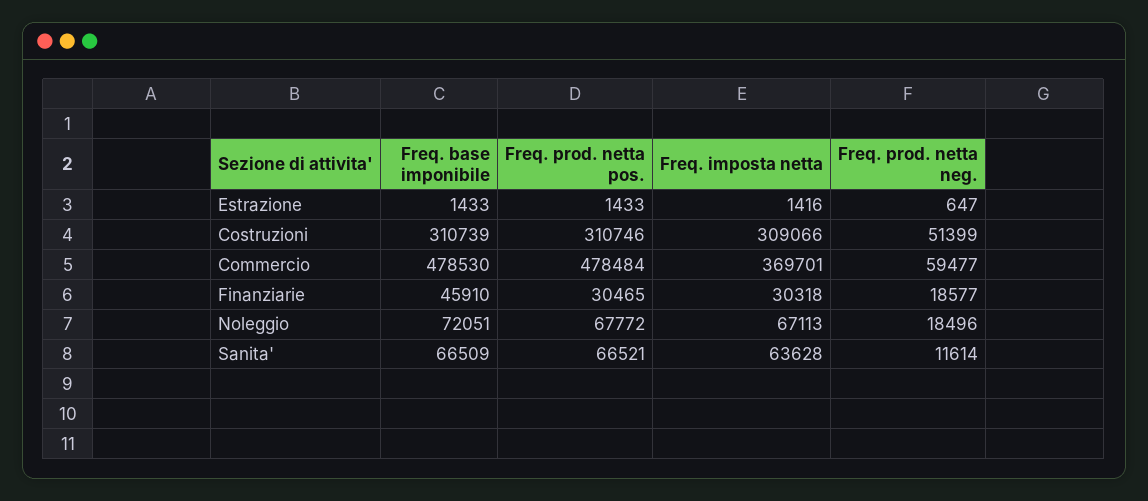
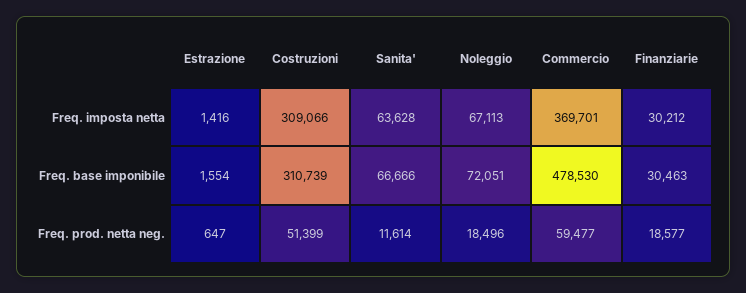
Freq. base imponibile, Estrazione: 1433 -> 1554
Freq. prod. netta pos., Estrazione: 1433 -> none
Freq. prod. netta pos., Costruzioni: 310746 -> none
Freq. prod. netta pos., Commercio: 478484 -> none
Freq. base imponibile, Finanziarie: 45910 -> 30463
Freq. prod. netta pos., Finanziarie: 30465 -> none
Freq. imposta netta, Finanziarie: 30318 -> 30212
Freq. prod. netta pos., Noleggio: 67772 -> none
Freq. base imponibile, Sanita': 66509 -> 66666
Freq. prod. netta pos., Sanita': 66521 -> none

